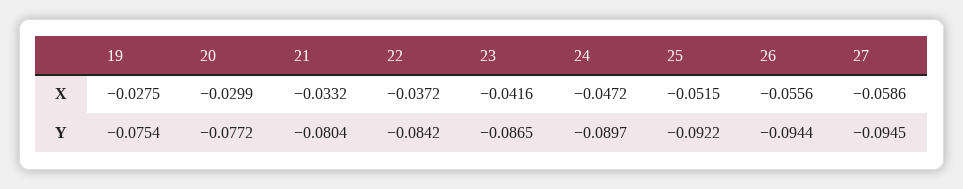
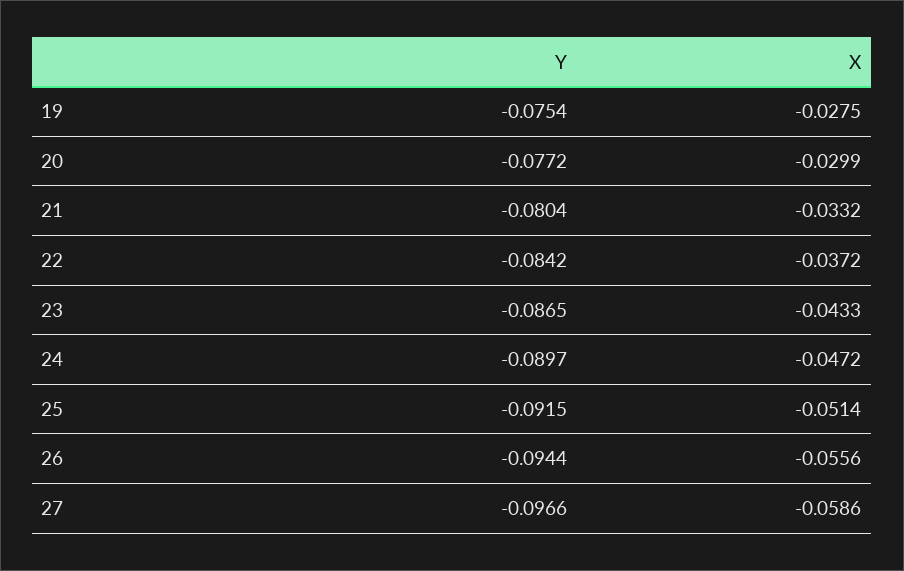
23, X: -0.0416 -> -0.0433
25, X: -0.0515 -> -0.0514
25, Y: -0.0922 -> -0.0915
27, Y: -0.0945 -> -0.0966

